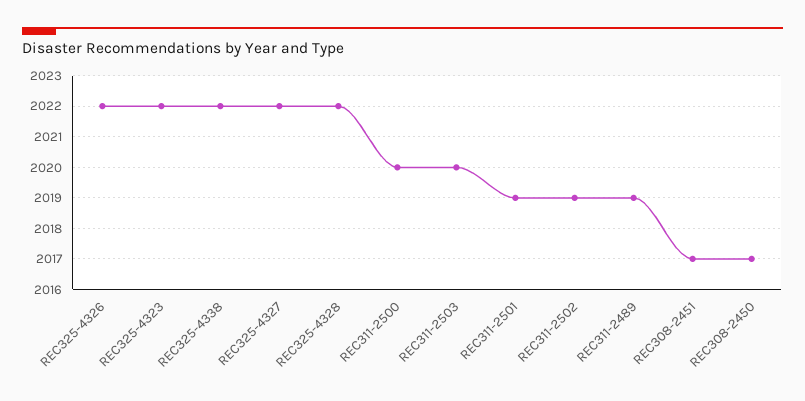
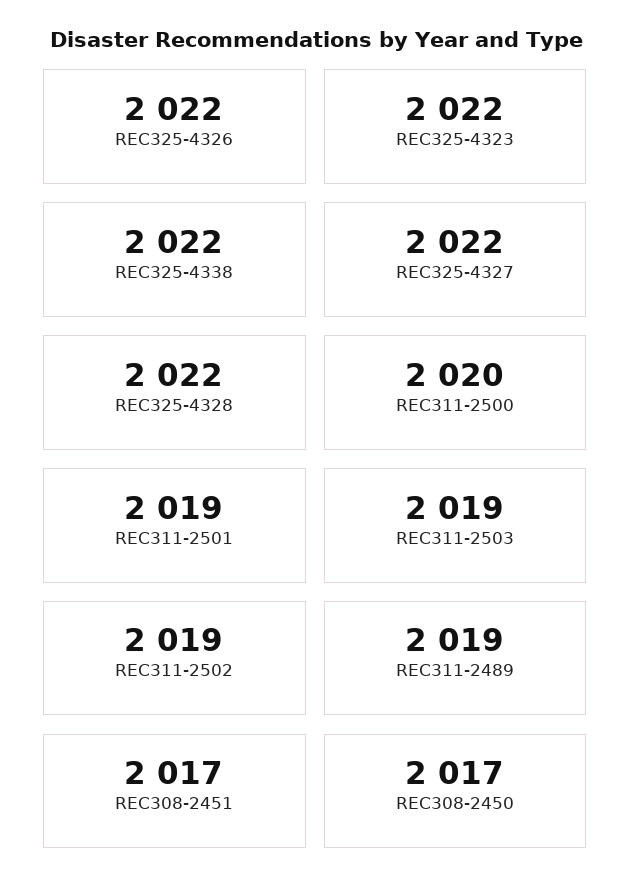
REC311-2503: 2020 -> 2019

